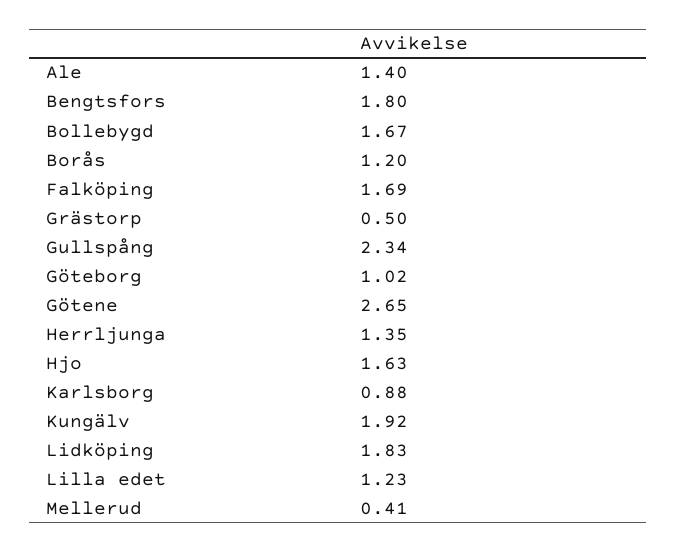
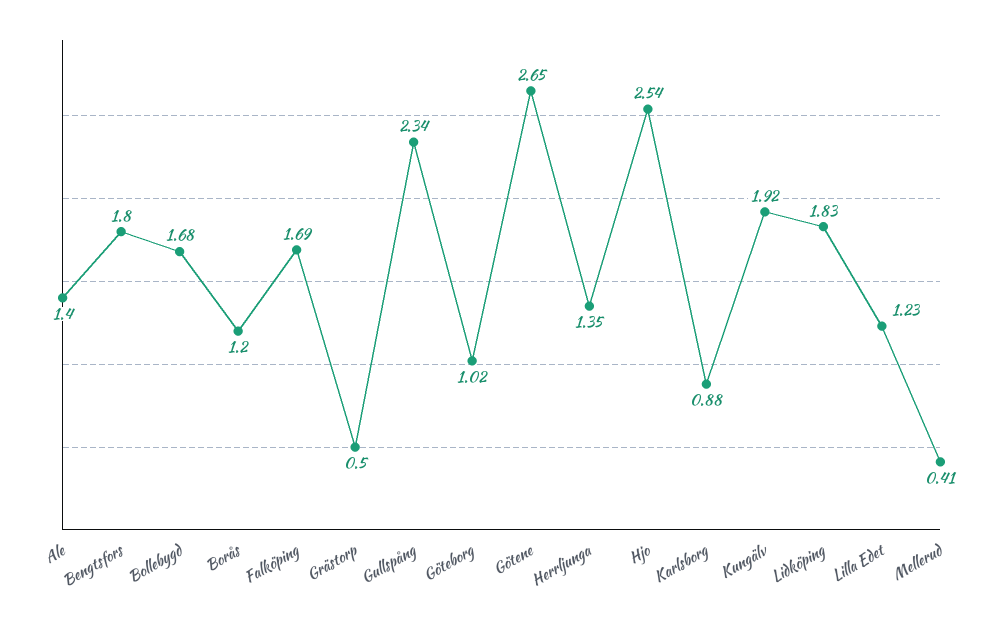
Bollebygd: 1.67 -> 1.68
Hjo: 1.63 -> 2.54

